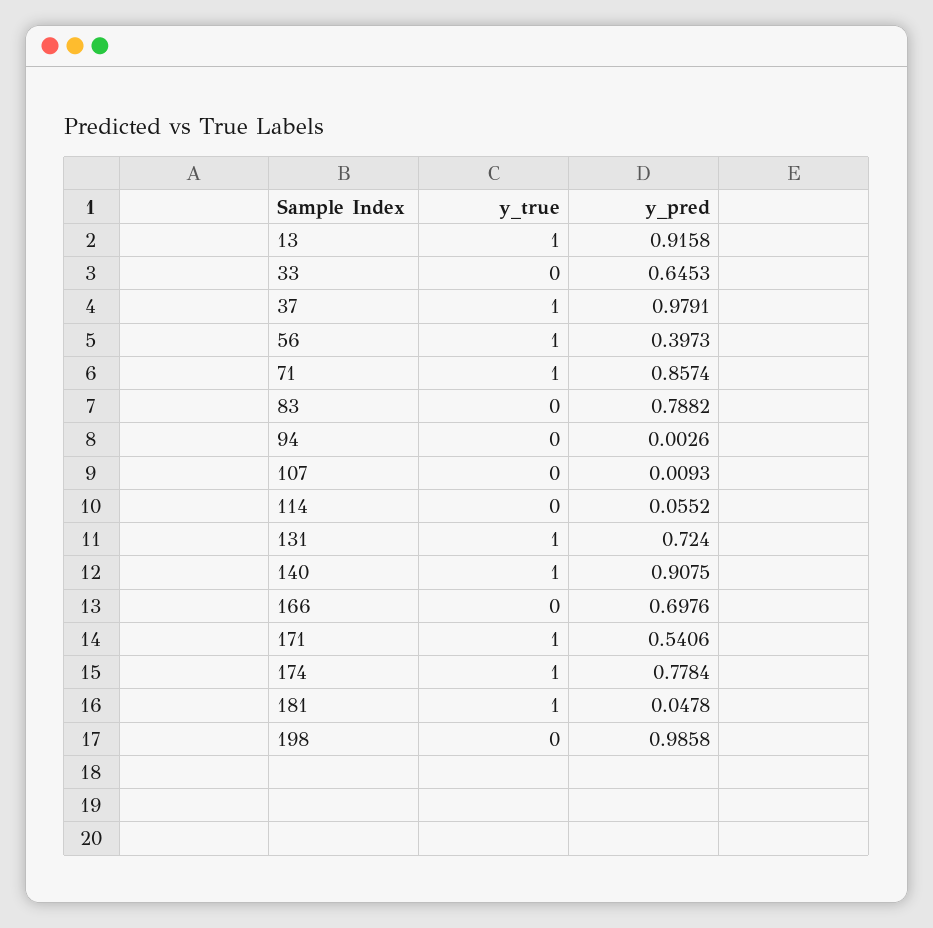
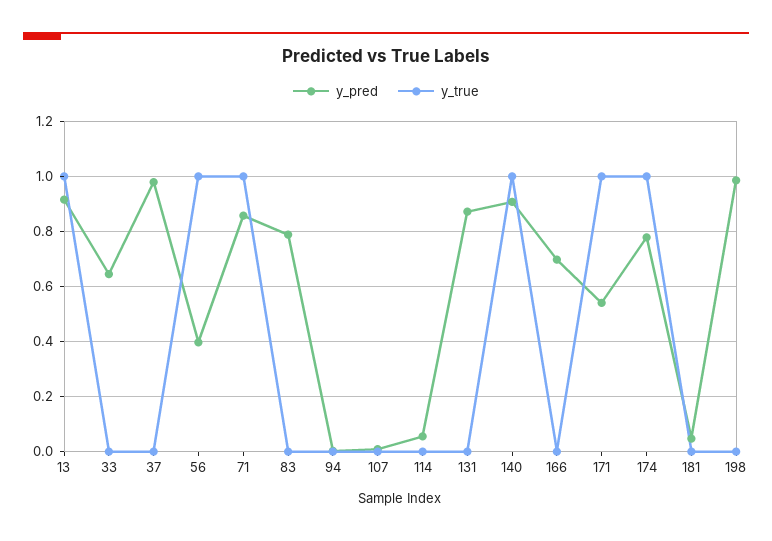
y_true, 37: 1 -> 0
y_true, 131: 1 -> 0
y_pred, 131: 0.724 -> 0.875
y_true, 181: 1 -> 0

